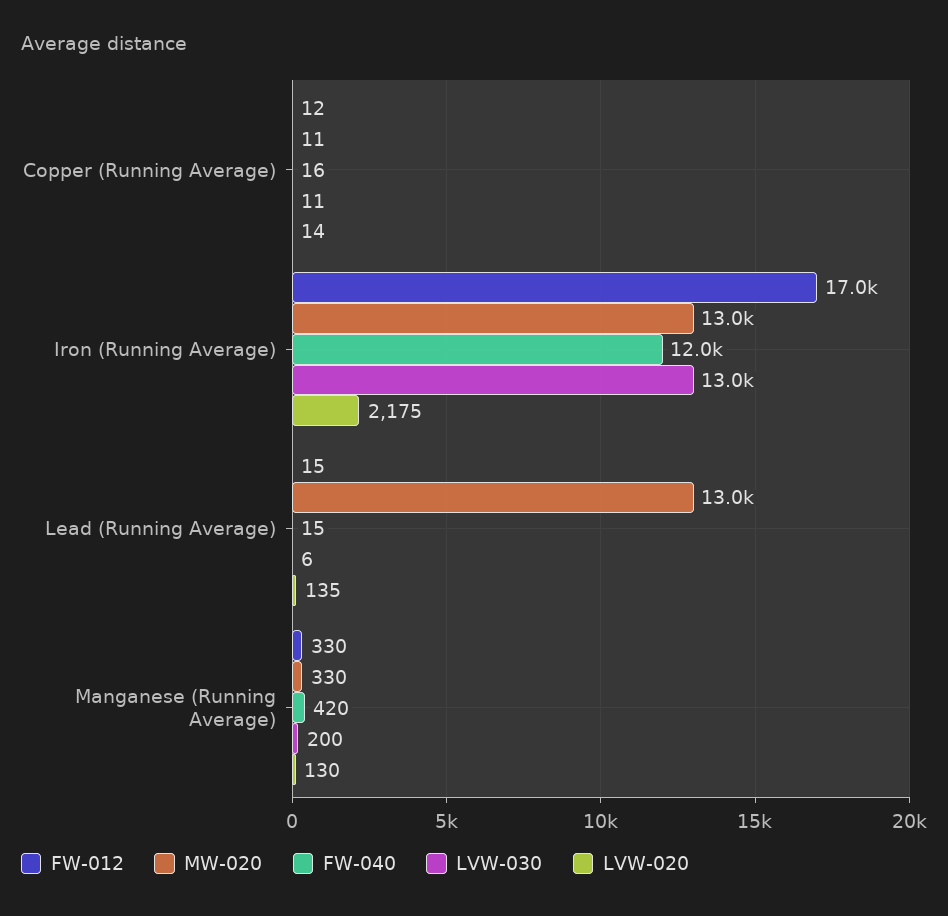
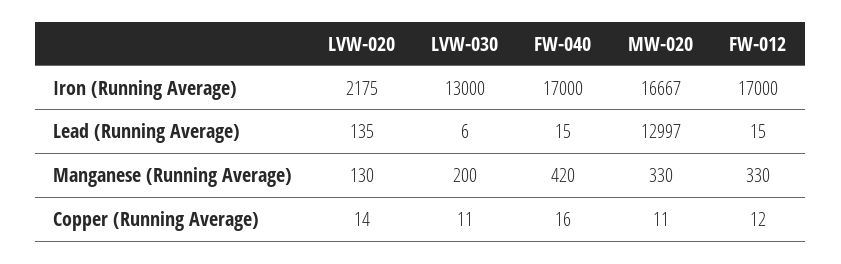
MW-020, Iron (Running Average): 13000 -> 16667
FW-040, Iron (Running Average): 12000 -> 17000

